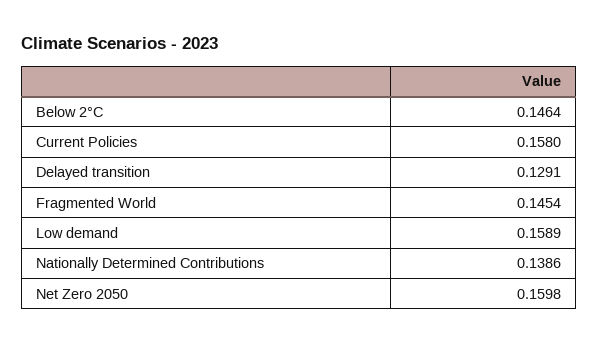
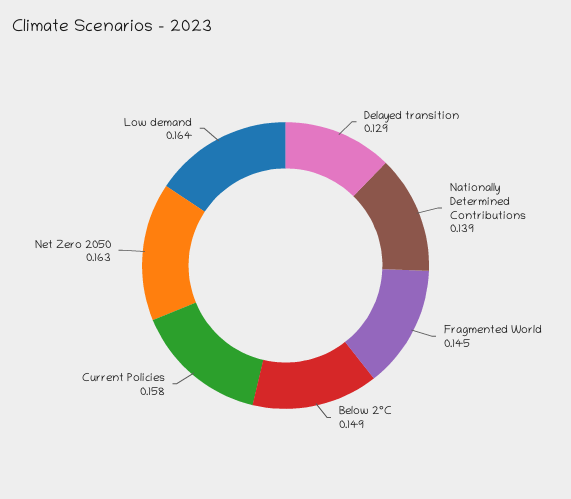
Below 2°C: 0.1464 -> 0.149
Low demand: 0.1589 -> 0.164
Net Zero 2050: 0.1598 -> 0.163

